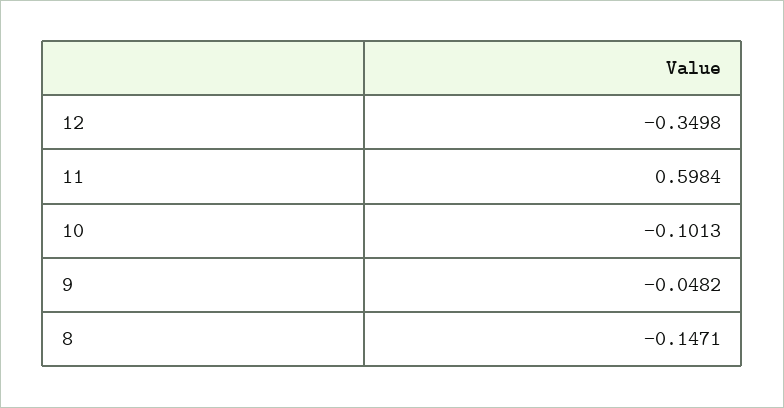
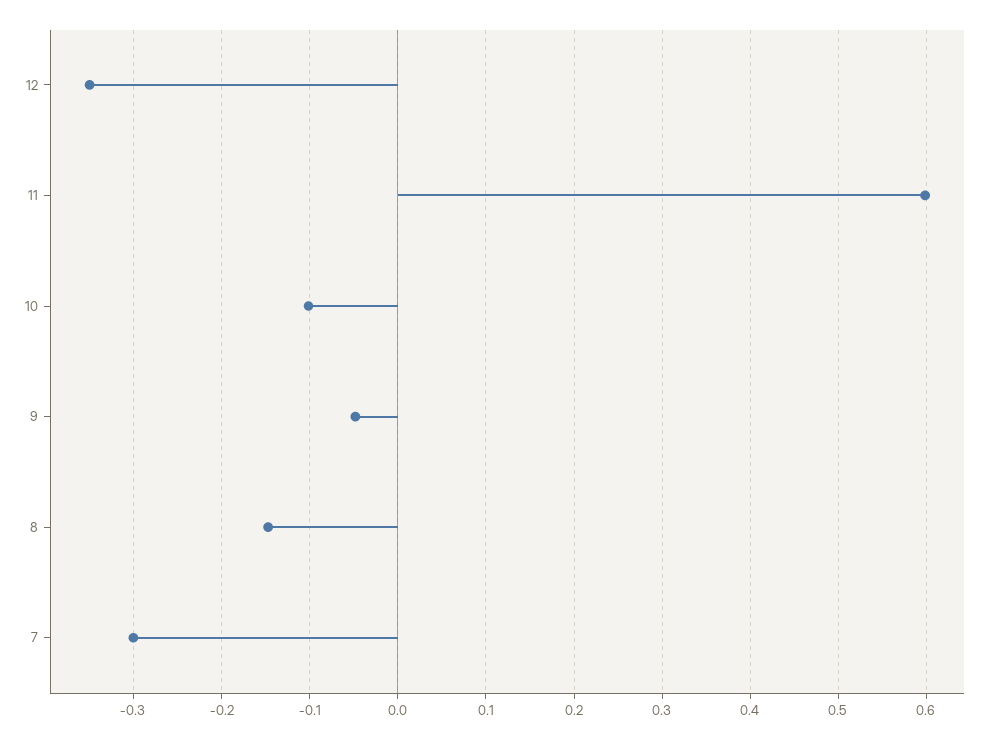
7: none -> -0.3

